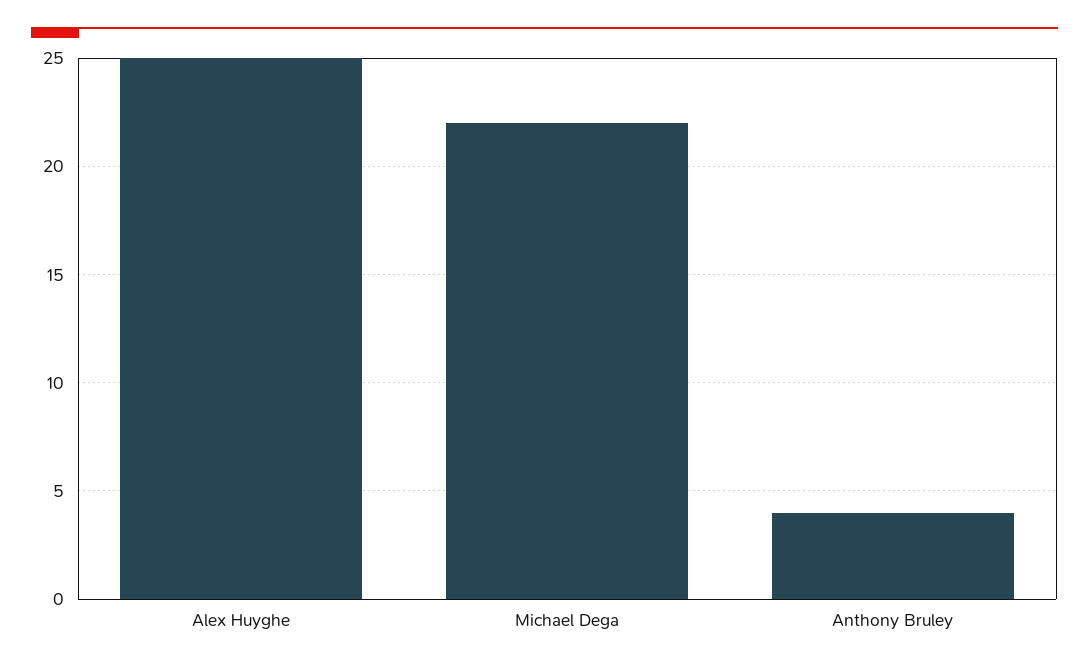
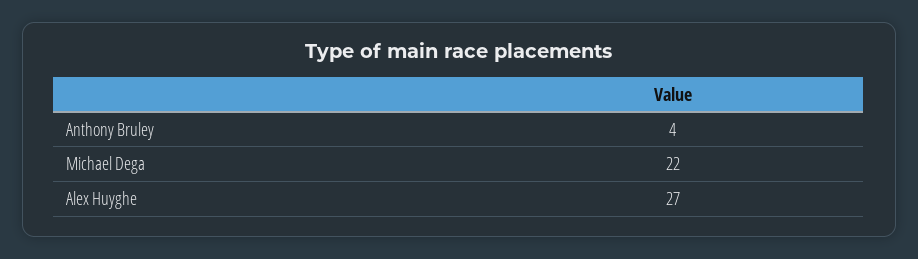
Alex Huyghe: 25 -> 27

